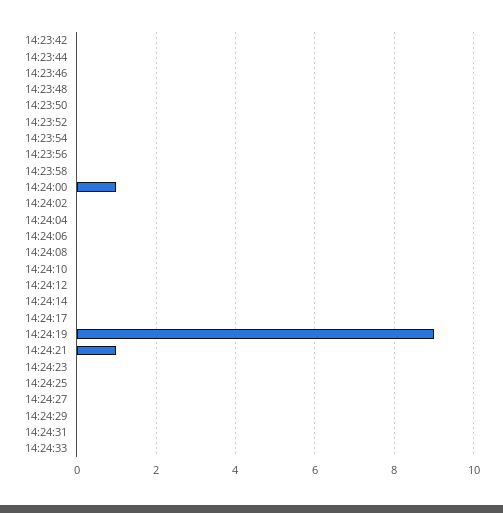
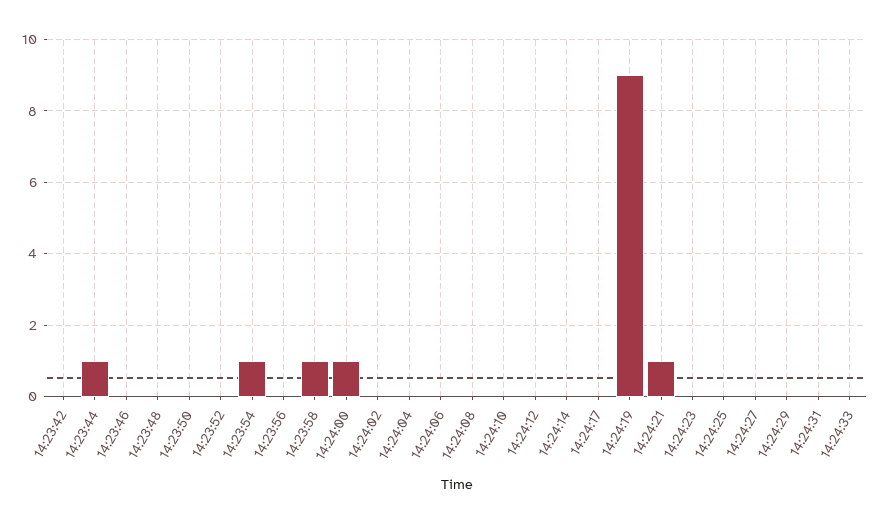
14:23:44: 0 -> 1
14:23:54: 0 -> 1
14:23:58: 0 -> 1

